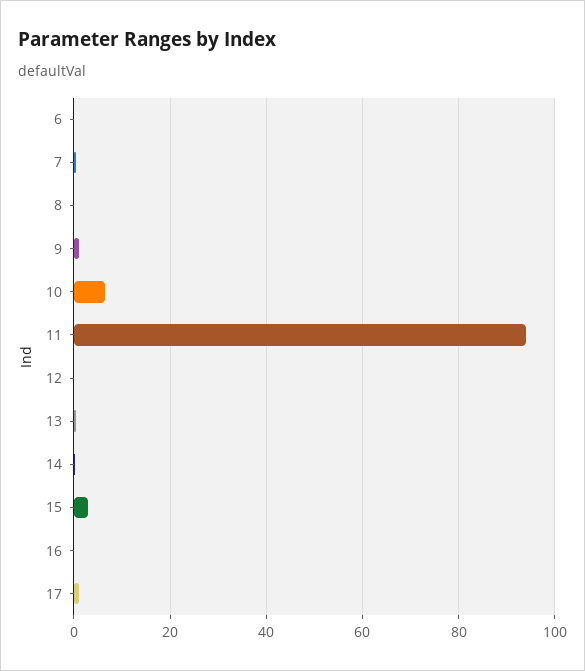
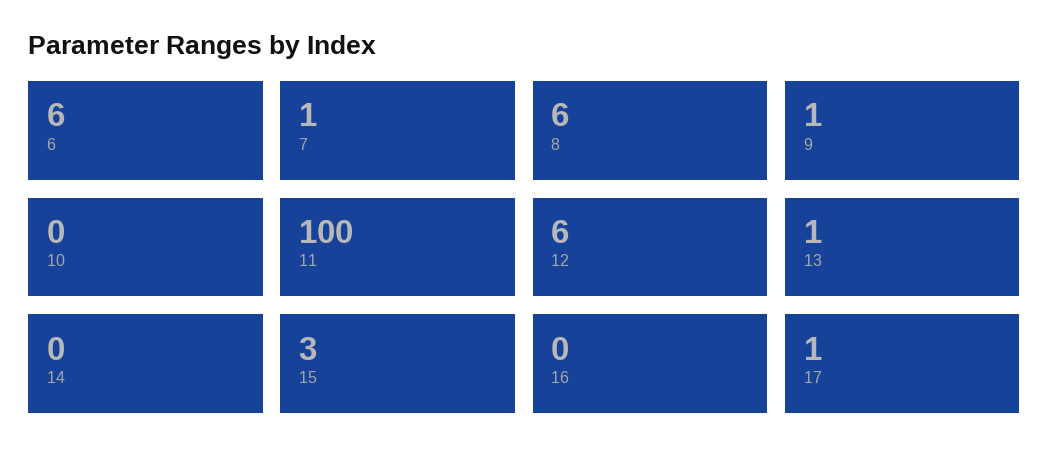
6: 0 -> 6
8: 0 -> 6
10: 6 -> 0
11: 94 -> 100
12: 0 -> 6

